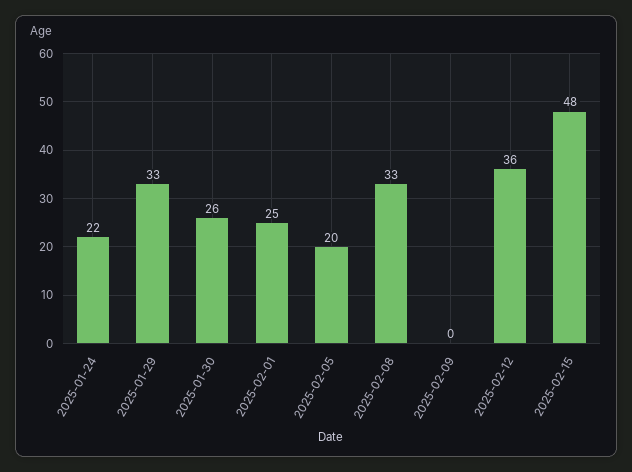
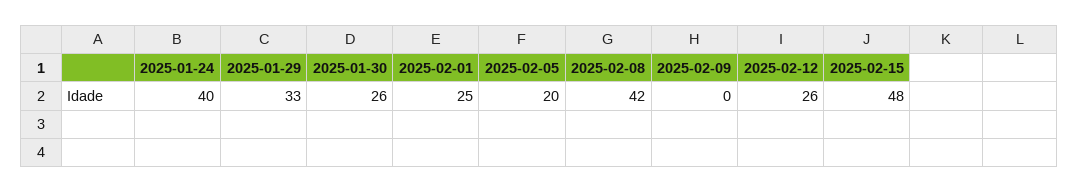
2025-01-24: 22 -> 40
2025-02-08: 33 -> 42
2025-02-12: 36 -> 26

